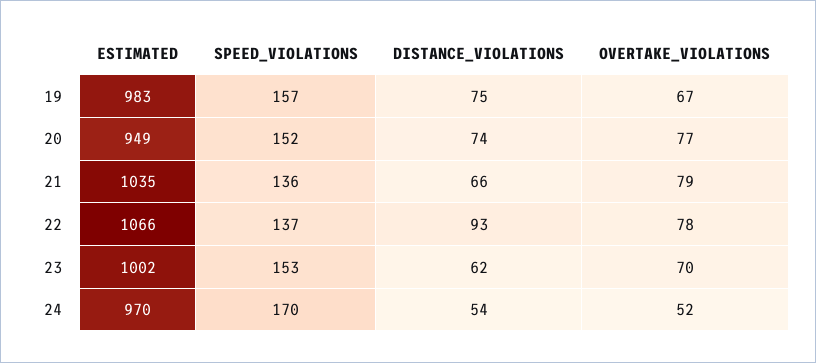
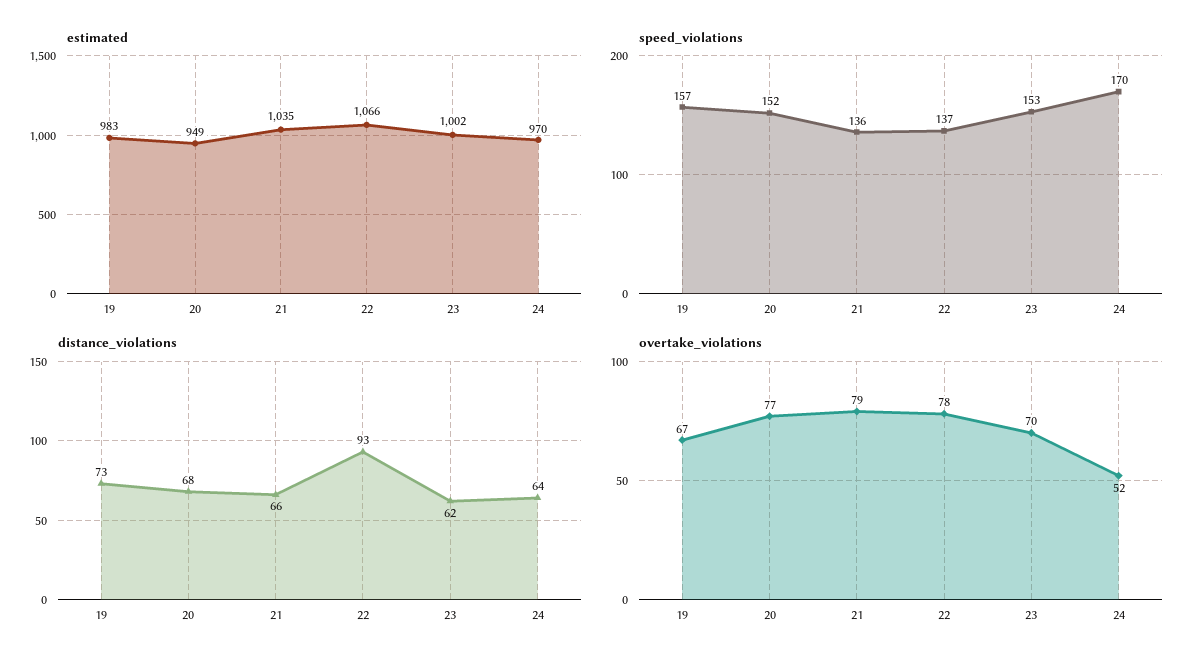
DISTANCE_VIOLATIONS, 19: 75 -> 73
DISTANCE_VIOLATIONS, 20: 74 -> 68
DISTANCE_VIOLATIONS, 24: 54 -> 64

